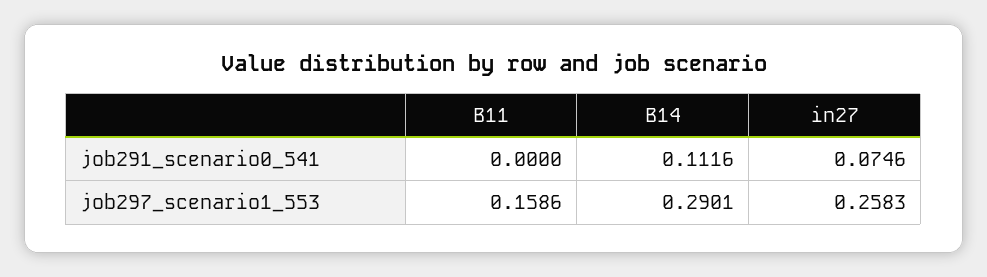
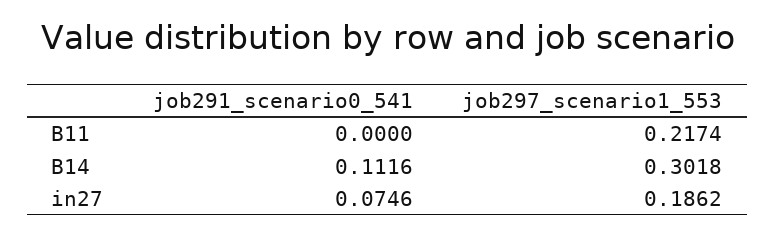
B11, job297_scenario1_553: 0.1586 -> 0.2174
B14, job297_scenario1_553: 0.2901 -> 0.3018
in27, job297_scenario1_553: 0.2583 -> 0.1862

